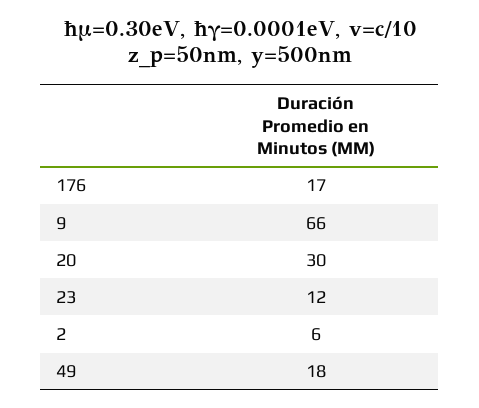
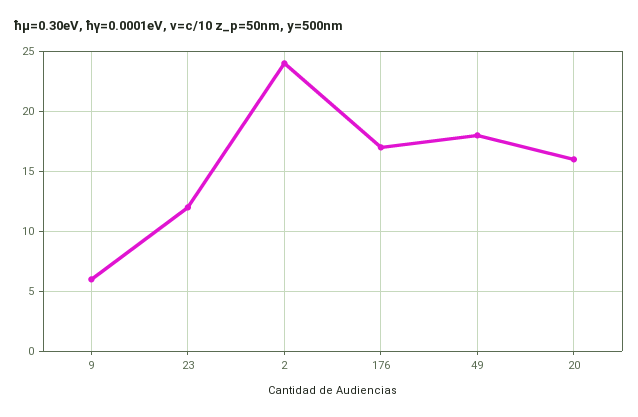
9: 66 -> 6
20: 30 -> 16
2: 6 -> 24

